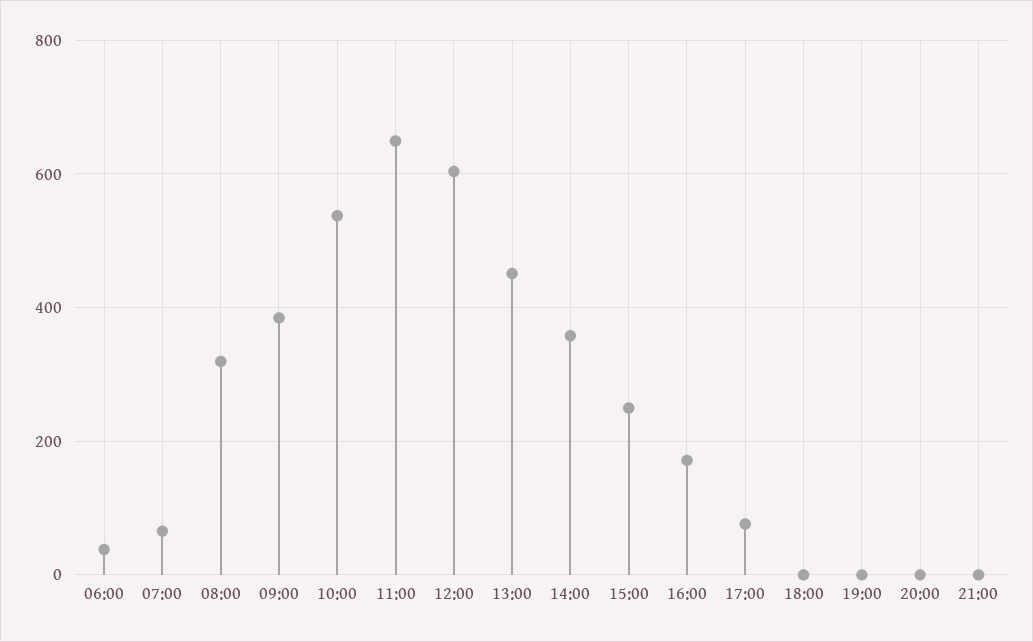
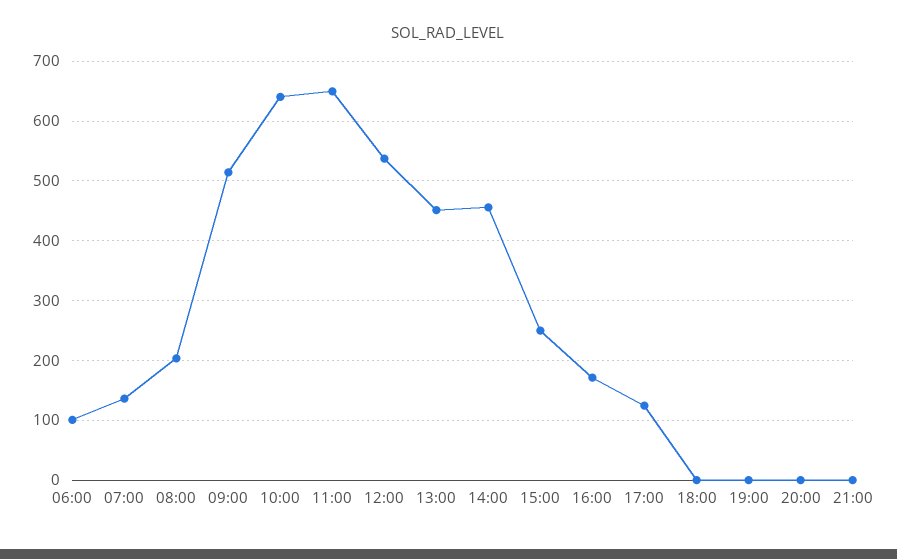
06:00: 40 -> 100
07:00: 60 -> 140
08:00: 320 -> 200
09:00: 380 -> 520
10:00: 540 -> 640
12:00: 600 -> 540
14:00: 360 -> 460
17:00: 80 -> 120

